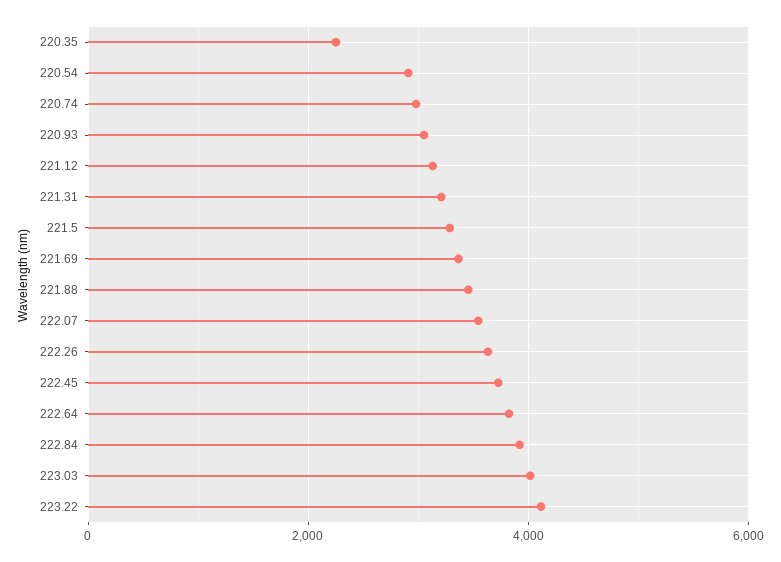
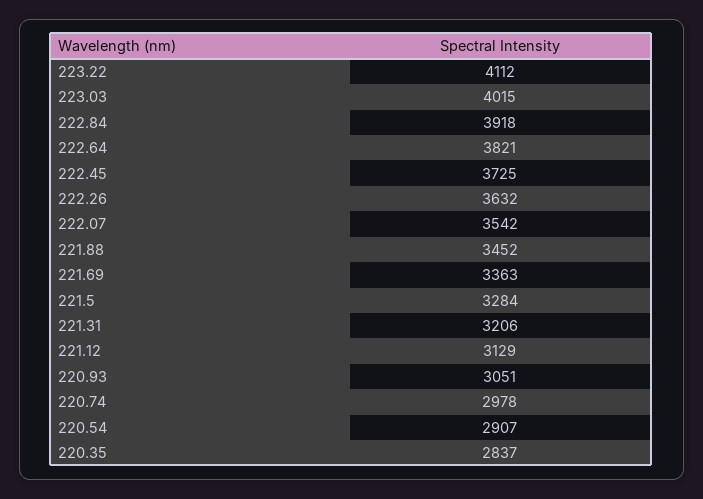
220.35: 2200 -> 2837

